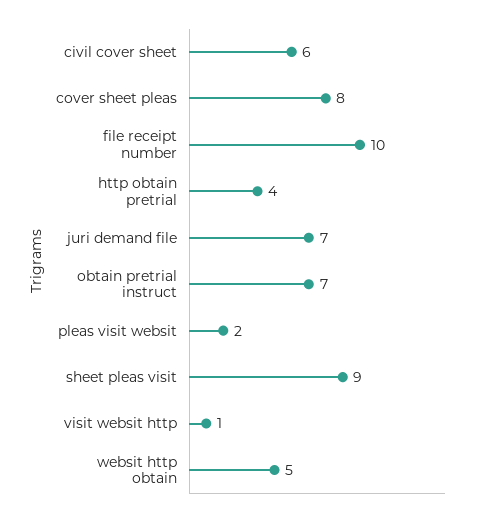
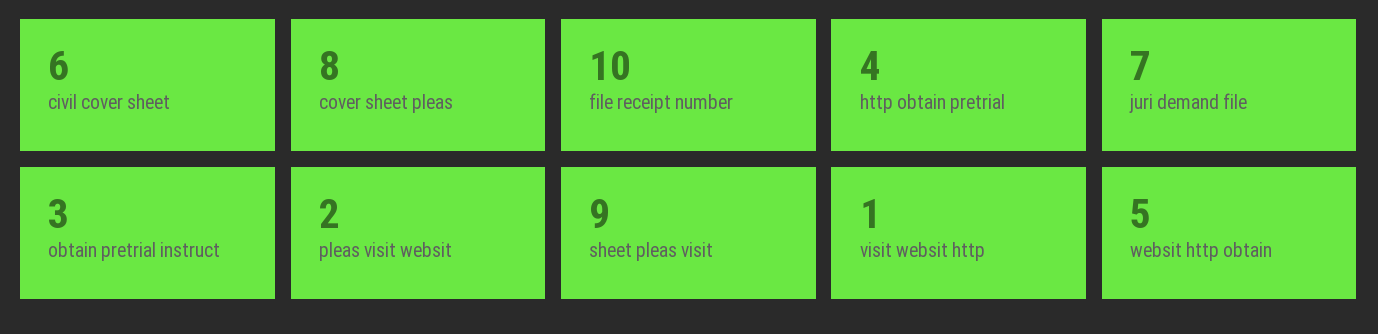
obtain pretrial instruct: 7 -> 3

